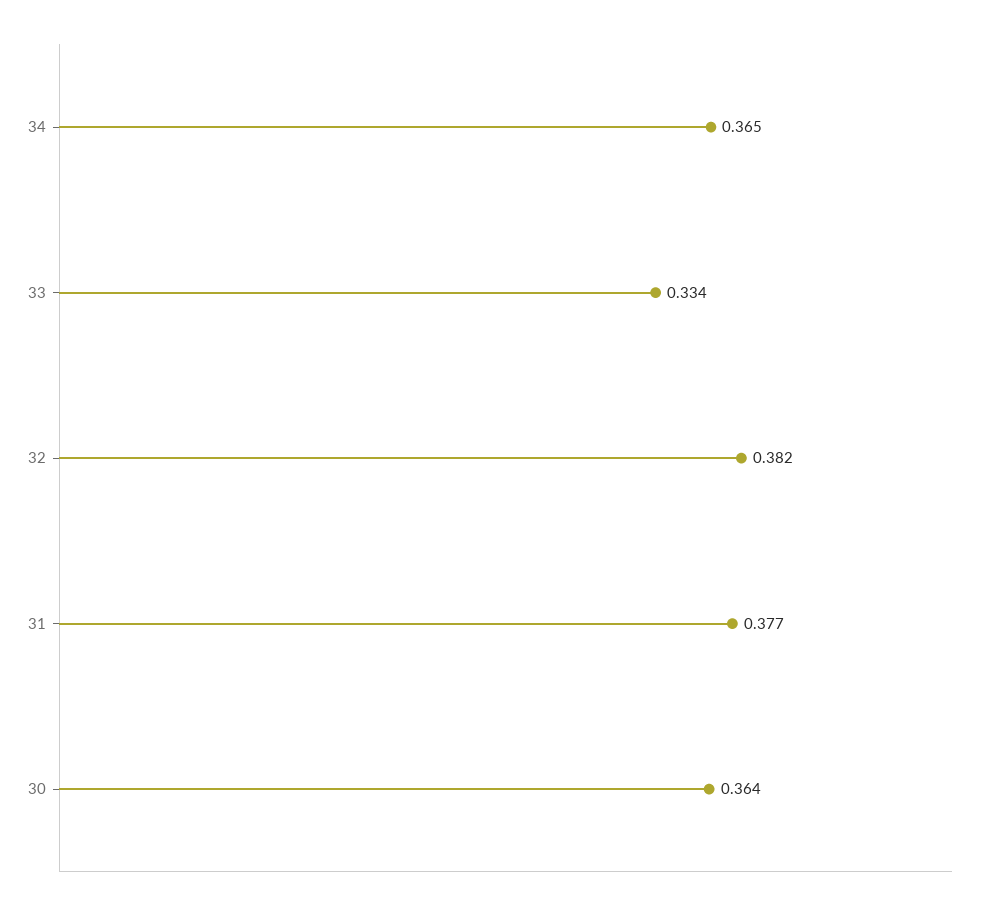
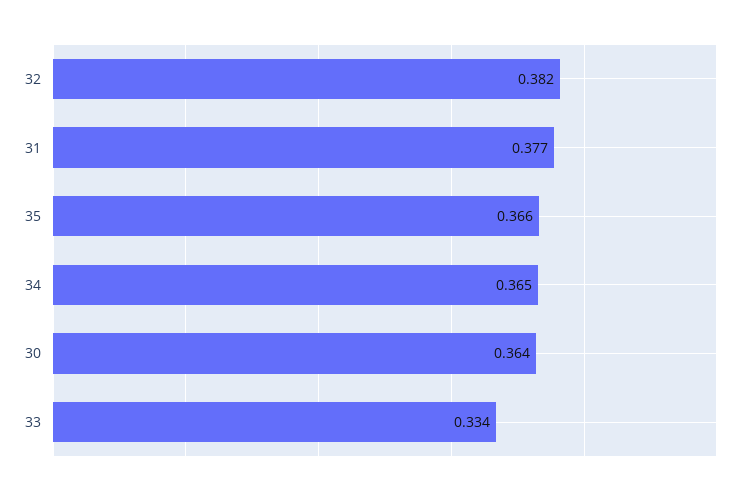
35: none -> 0.366

